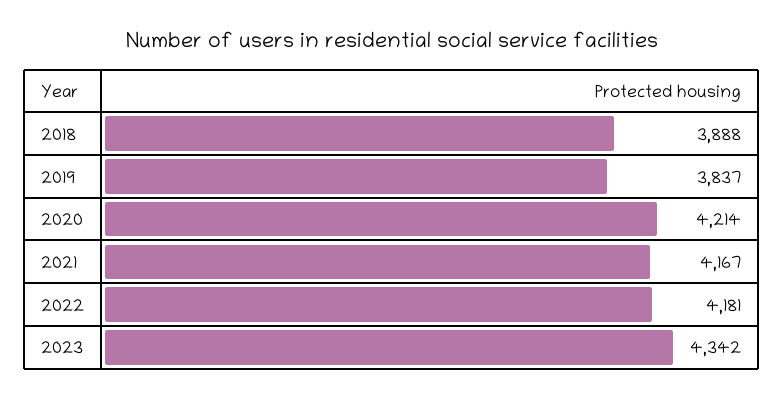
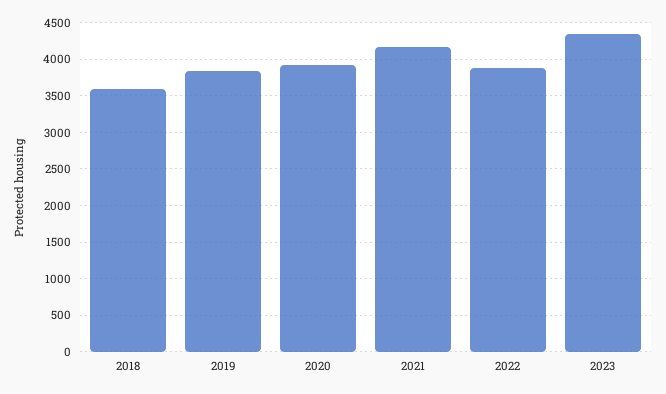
2018: 3888 -> 3600
2020: 4214 -> 3900
2022: 4181 -> 3900

